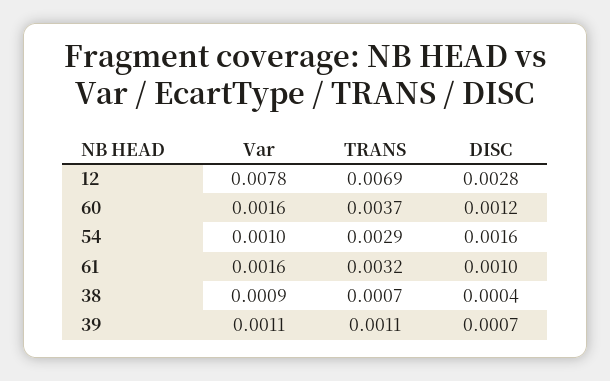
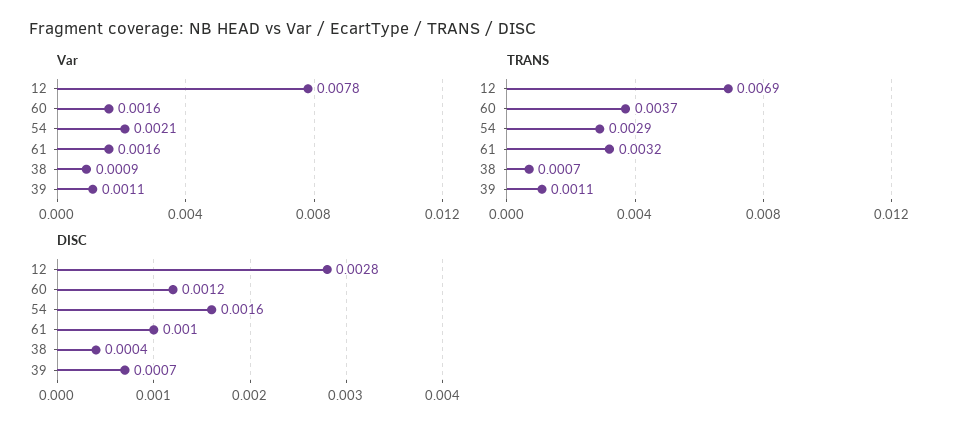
Var, 54: 0.001 -> 0.0021

